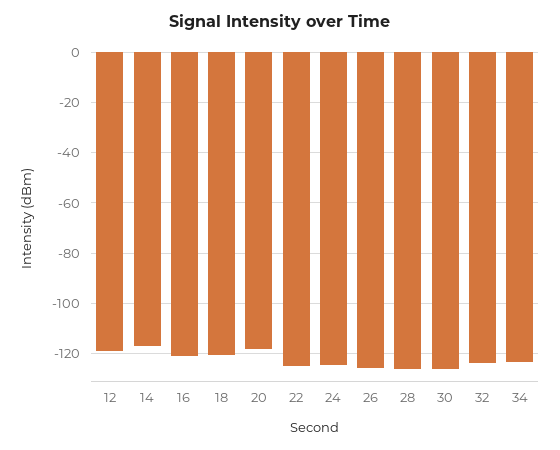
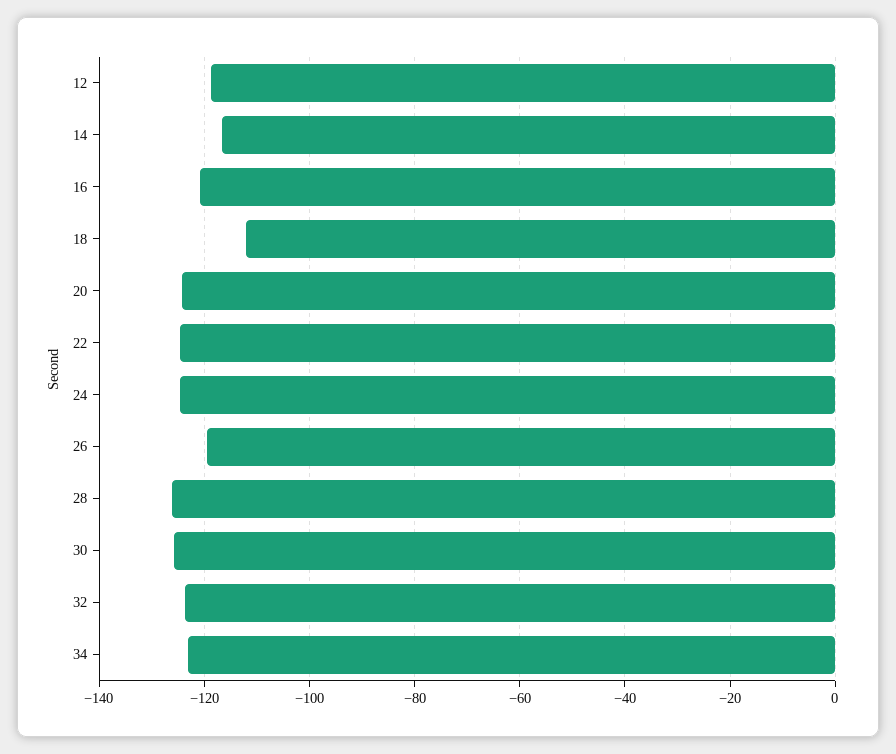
18: -120 -> -112
20: -117.5 -> -124
26: -125 -> -120

